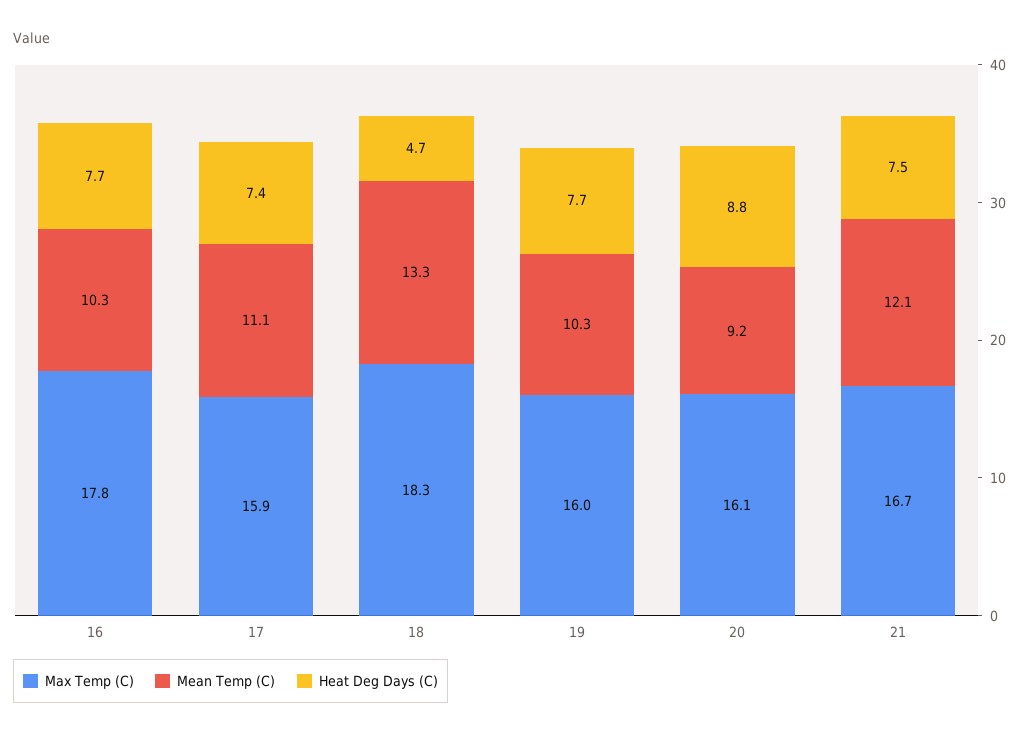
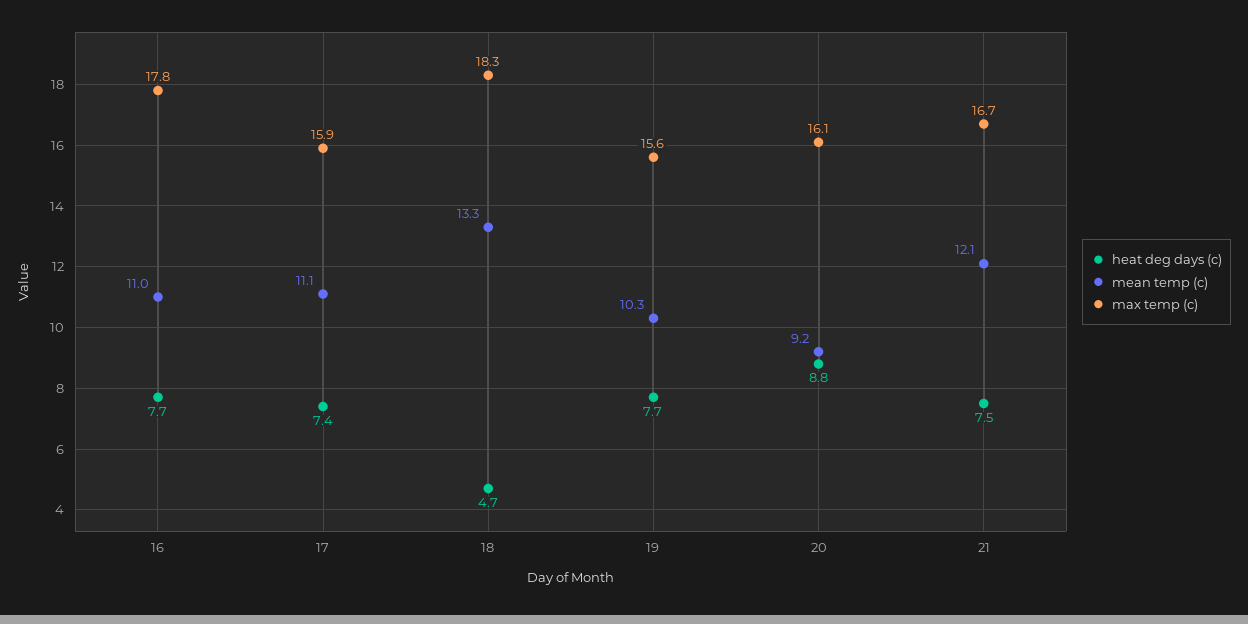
Mean Temp (C), 16: 10.3 -> 11
Max Temp (C), 19: 16 -> 15.6

